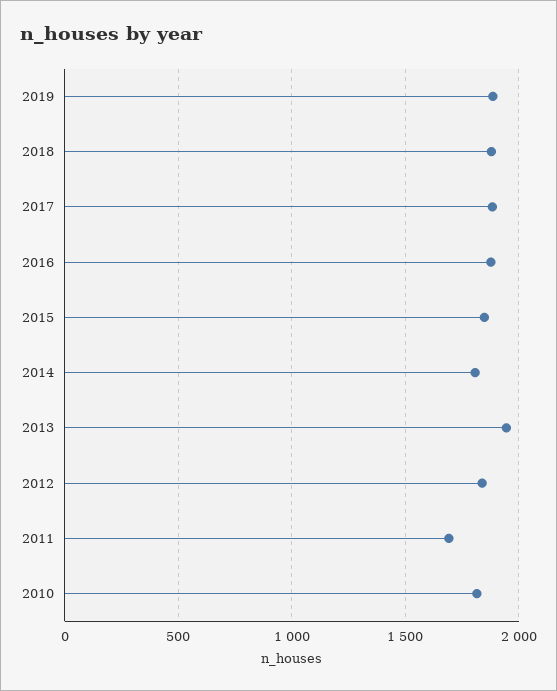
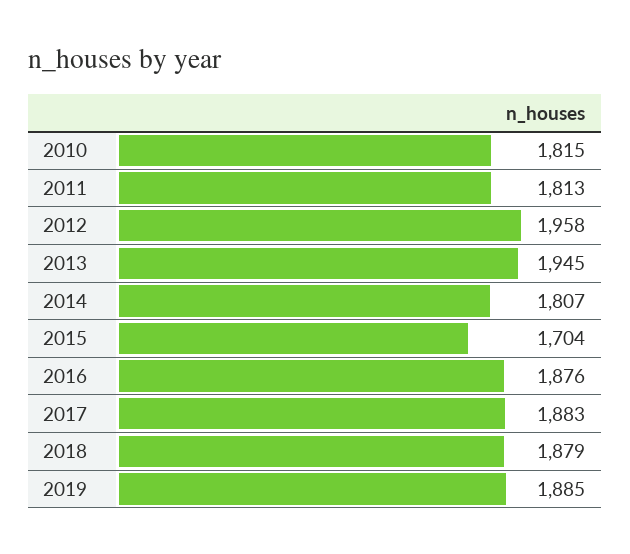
2015: 1850 -> 1704
2012: 1850 -> 1958
2011: 1700 -> 1813

